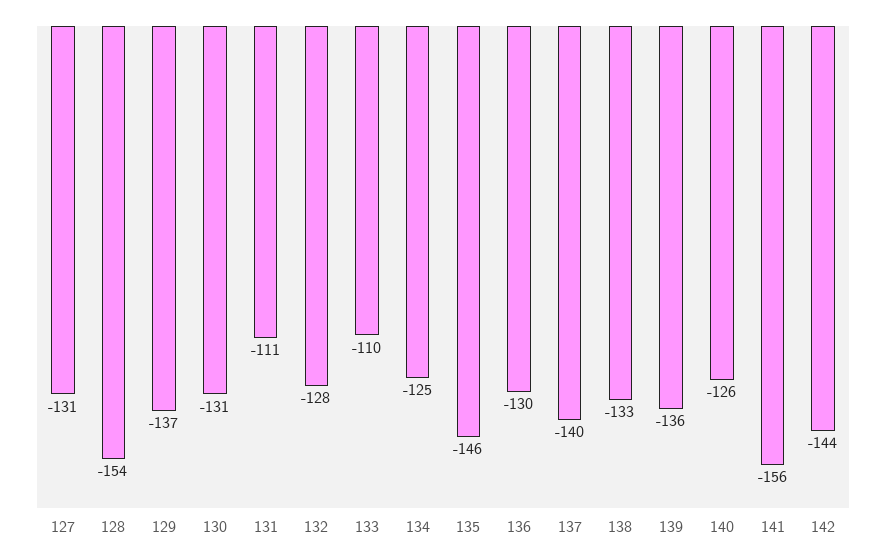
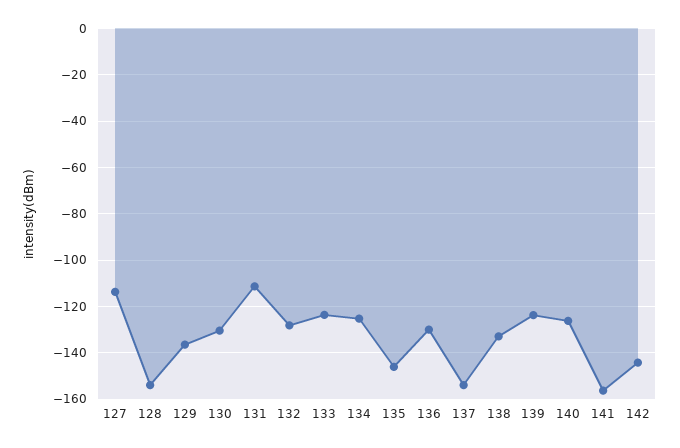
127: -131 -> -115
133: -110 -> -125
137: -140 -> -155
139: -136 -> -125

